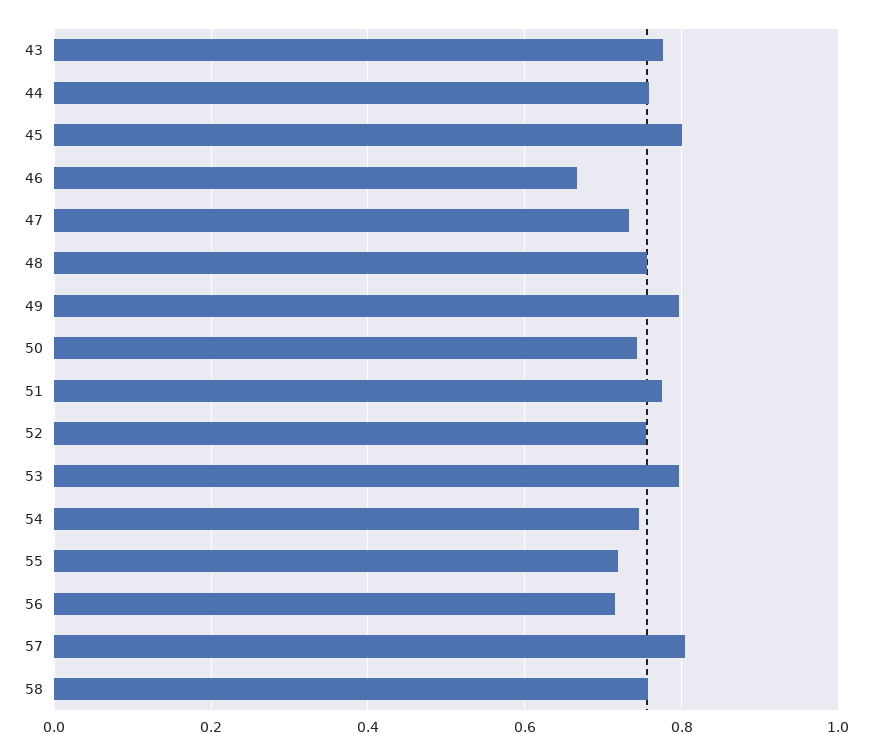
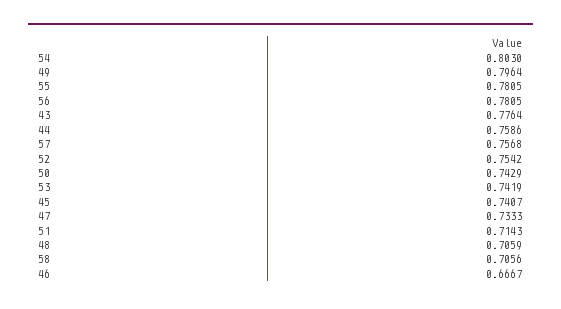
45: 0.8 -> 0.7407
48: 0.76 -> 0.7059
51: 0.78 -> 0.7143
53: 0.8 -> 0.7419
54: 0.74 -> 0.803
55: 0.72 -> 0.7805
56: 0.72 -> 0.7805
57: 0.8 -> 0.7568
58: 0.76 -> 0.7056

